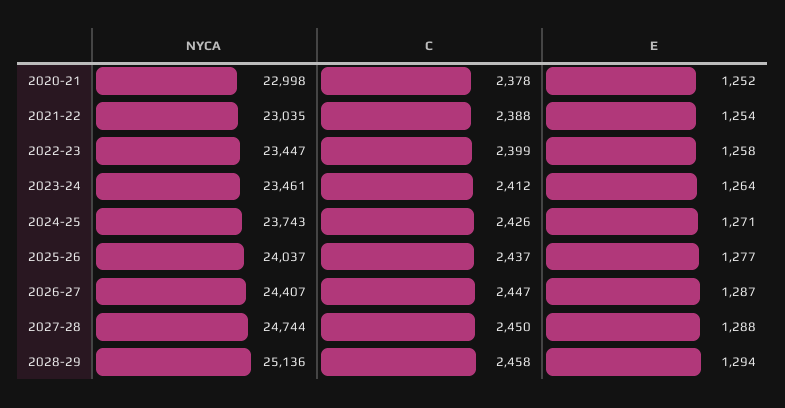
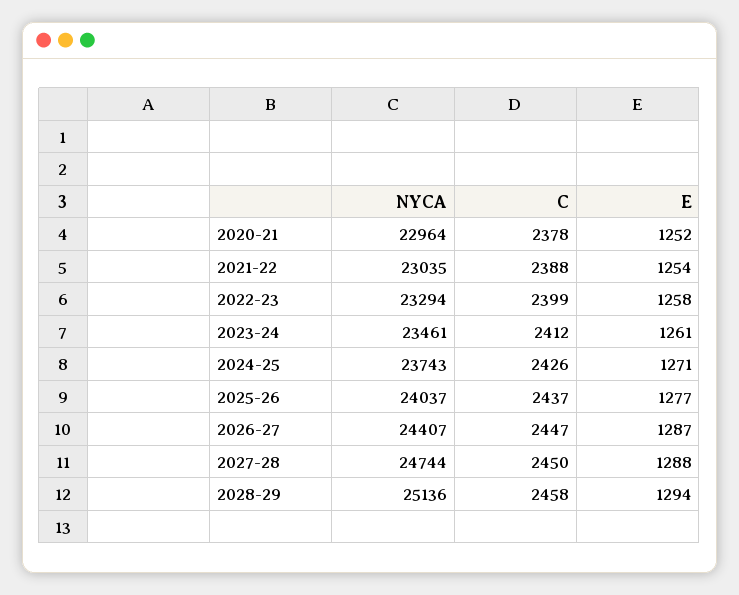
NYCA, 2020-21: 22998 -> 22964
NYCA, 2022-23: 23447 -> 23294
E, 2023-24: 1264 -> 1261

